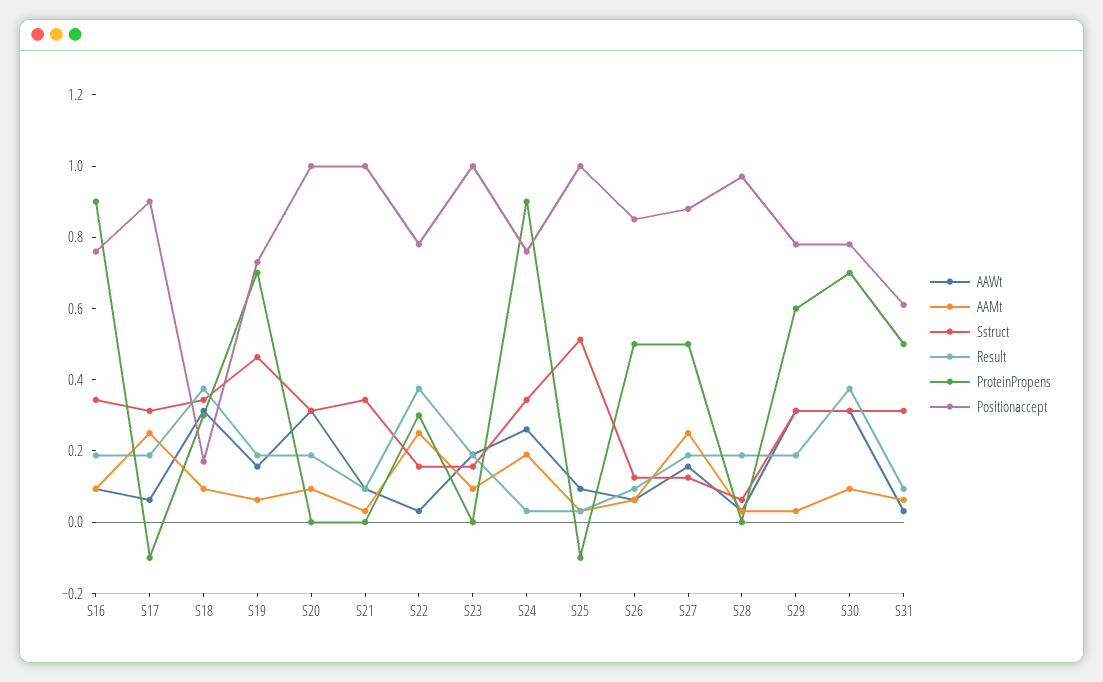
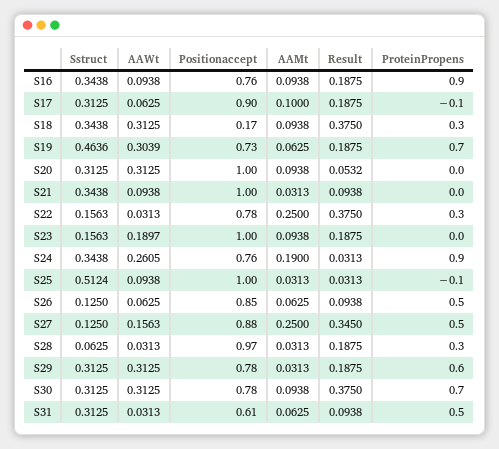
AAMt, S17: 0.25 -> 0.1
AAWt, S19: 0.15 -> 0.3039
Result, S20: 0.2 -> 0.0532
Result, S27: 0.2 -> 0.345
ProteinPropens, S28: 0 -> 0.3

